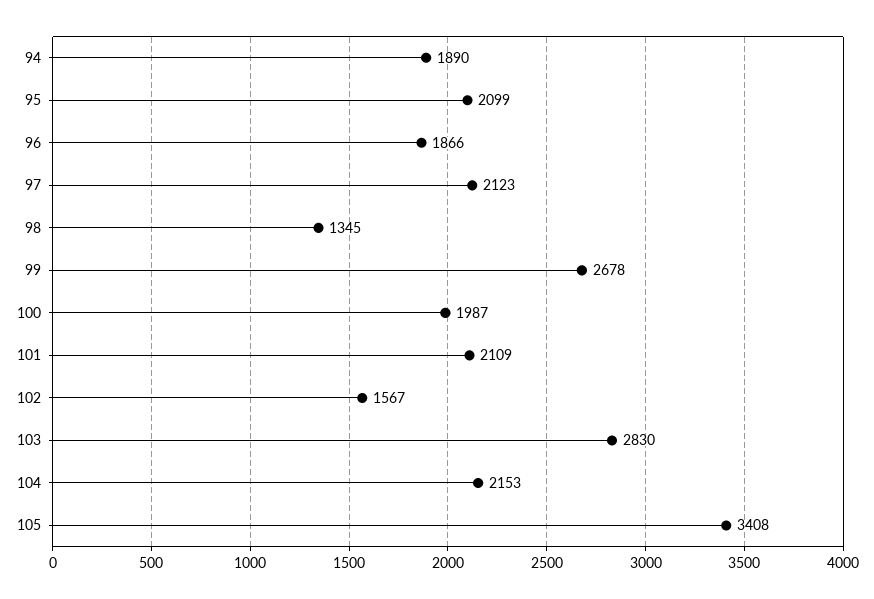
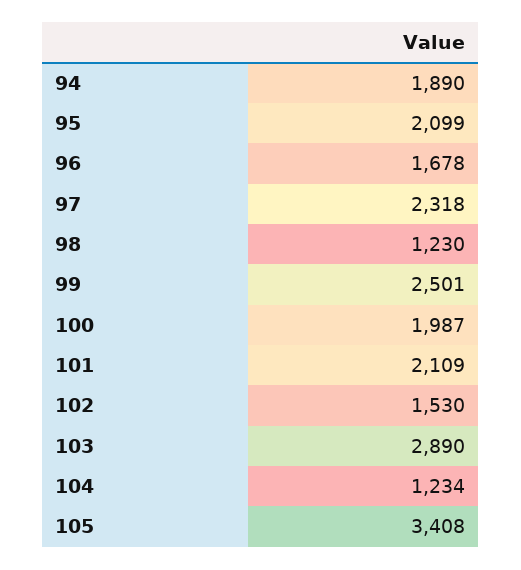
96: 1866 -> 1678
97: 2123 -> 2318
98: 1345 -> 1230
99: 2678 -> 2501
102: 1567 -> 1530
103: 2830 -> 2890
104: 2153 -> 1234

